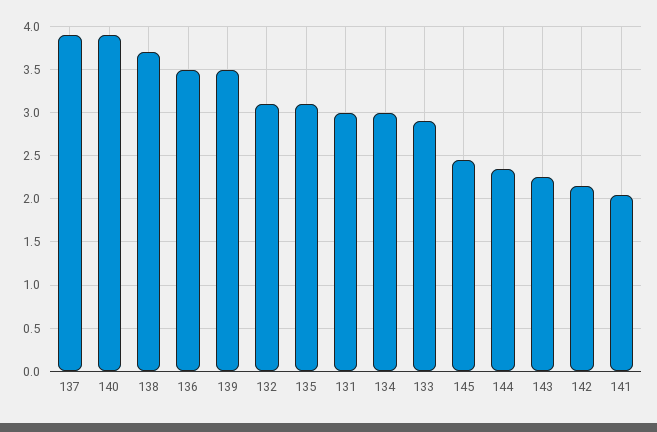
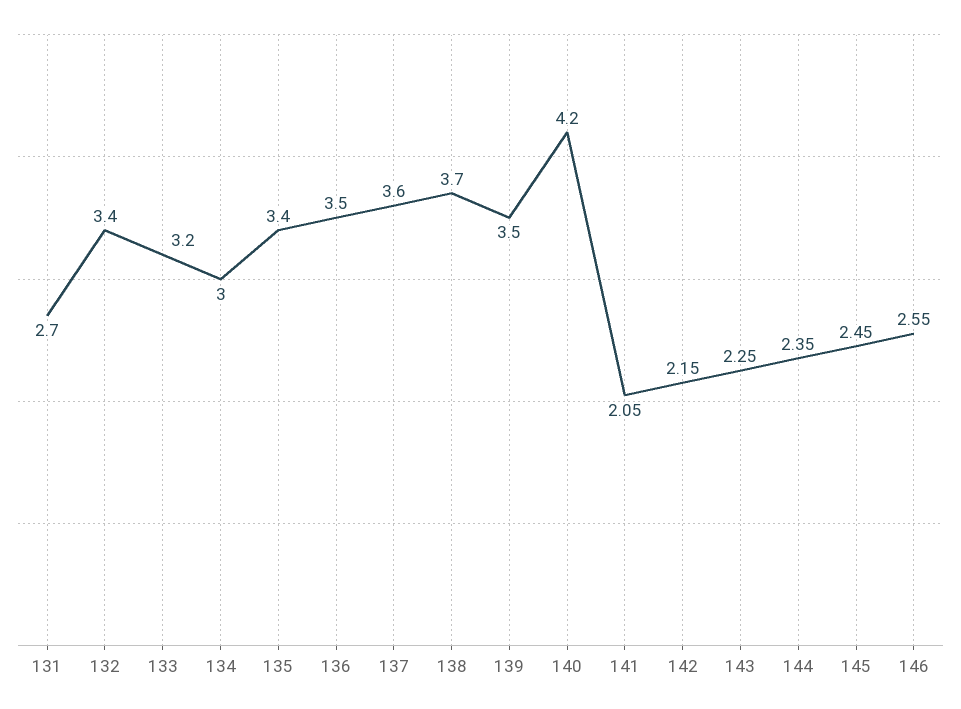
137: 3.9 -> 3.6
140: 3.9 -> 4.2
132: 3.1 -> 3.4
135: 3.1 -> 3.4
131: 3 -> 2.7
133: 2.9 -> 3.2
146: none -> 2.55

